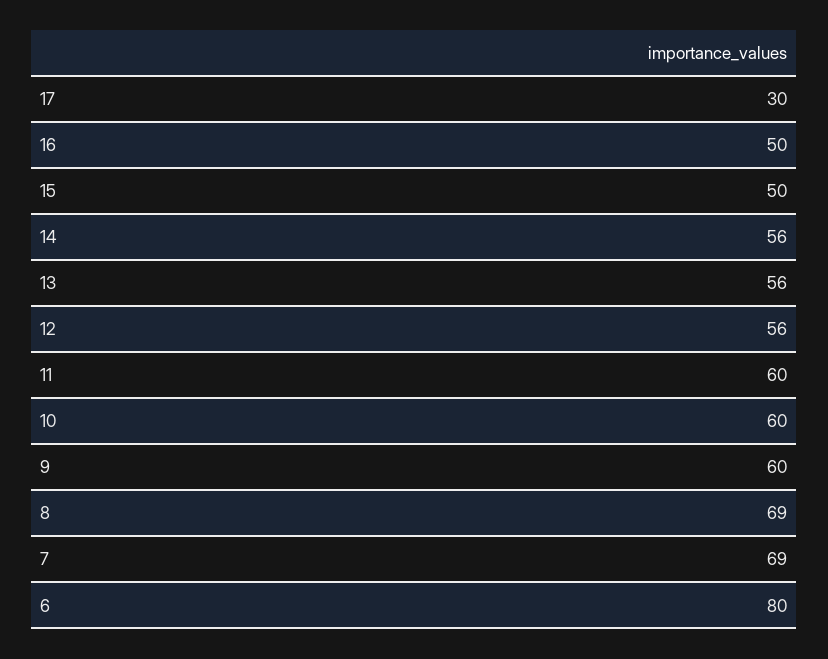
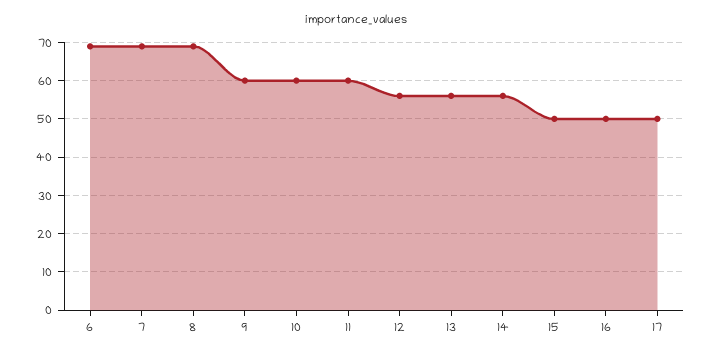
17: 30 -> 50
6: 80 -> 70

